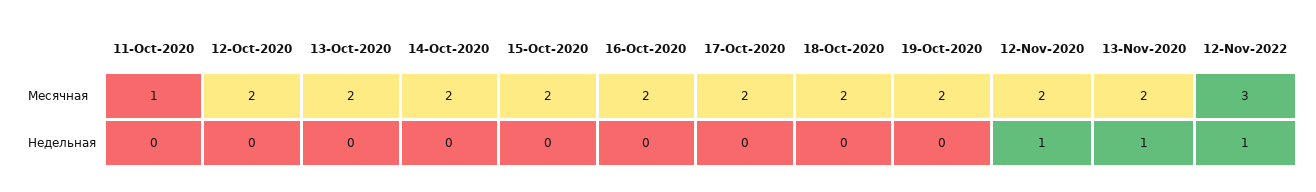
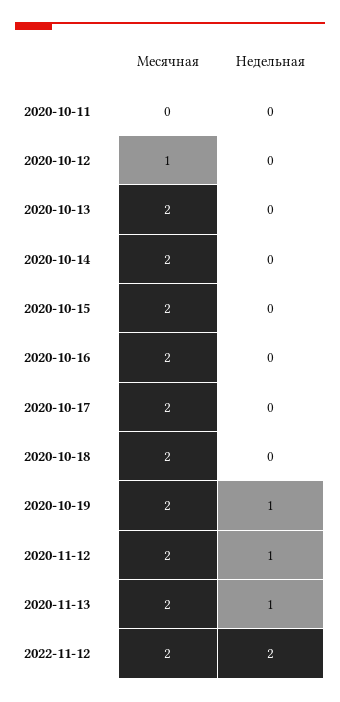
11-Oct-2020, Месячная: 1 -> 0
12-Oct-2020, Месячная: 2 -> 1
12-Nov-2022, Месячная: 3 -> 2
19-Oct-2020, Недельная: 0 -> 1
12-Nov-2022, Недельная: 1 -> 2

